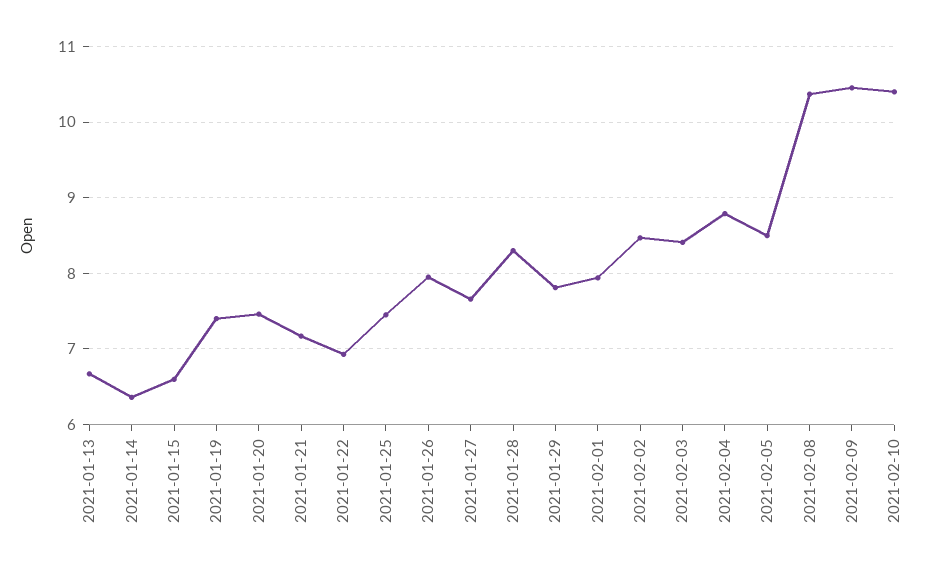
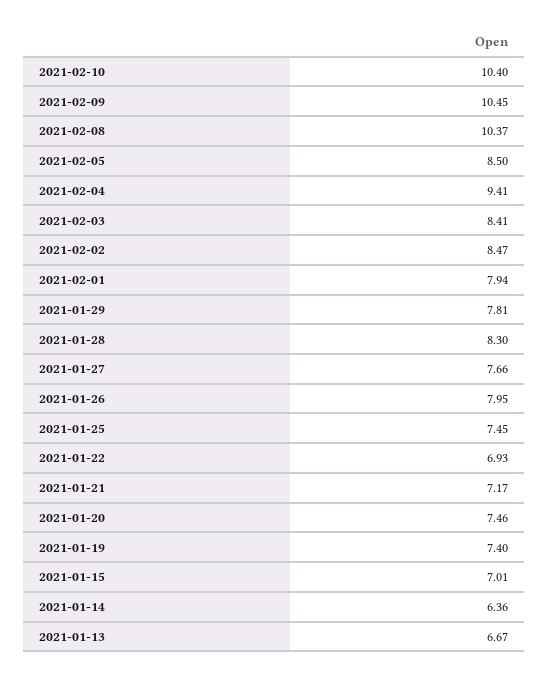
2021-01-15: 6.6 -> 7.01
2021-02-04: 8.8 -> 9.41

